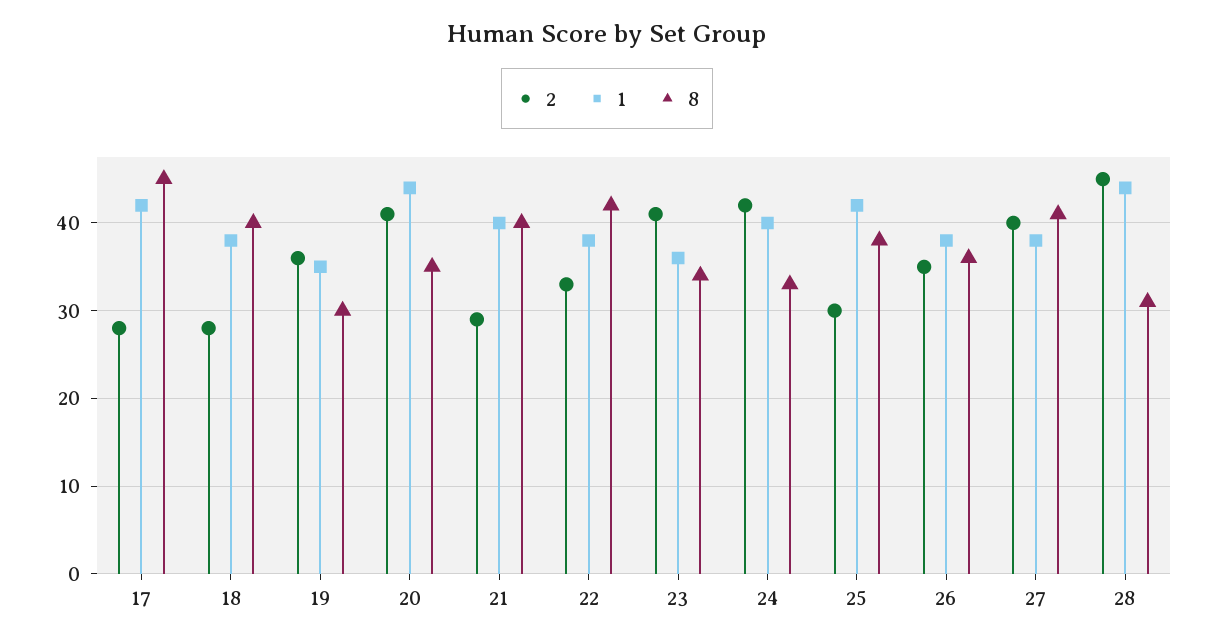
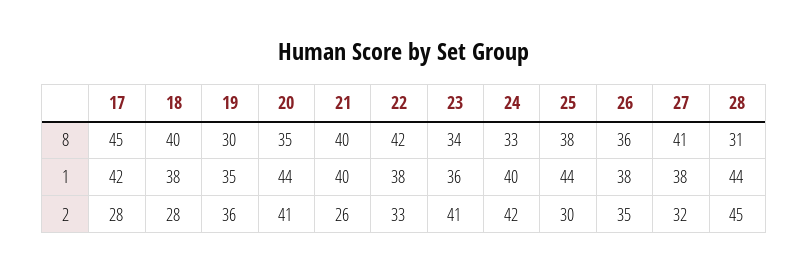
2, 21: 29 -> 26
1, 25: 42 -> 44
2, 27: 40 -> 32

